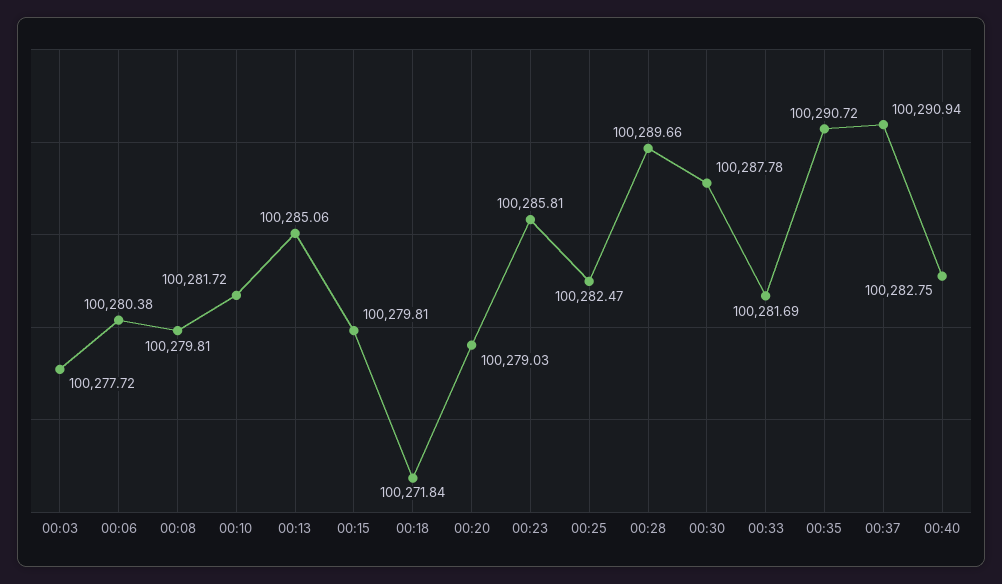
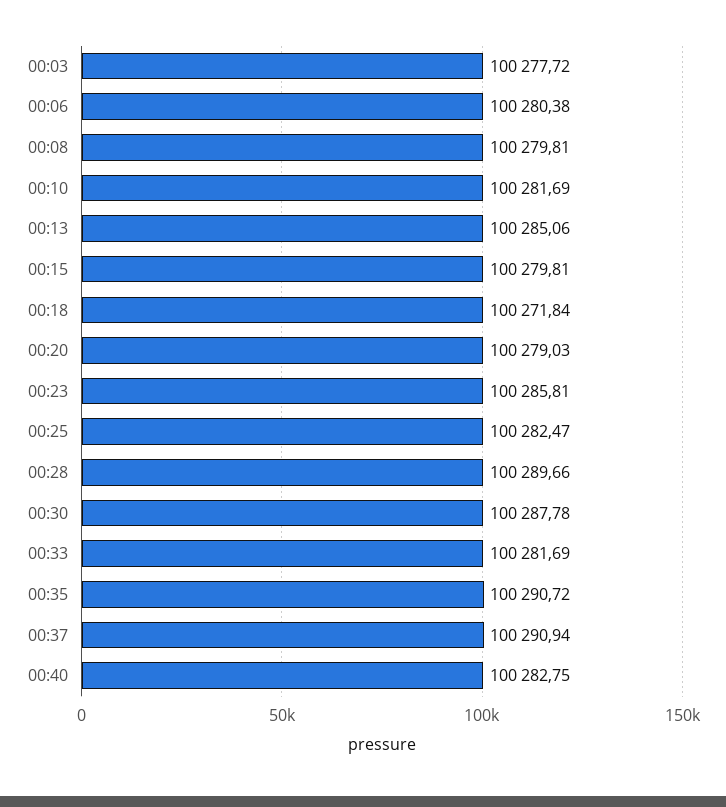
00:10: 100281.72 -> 100281.69

